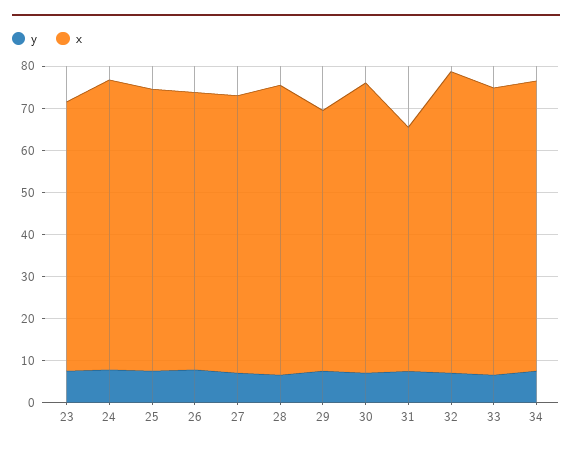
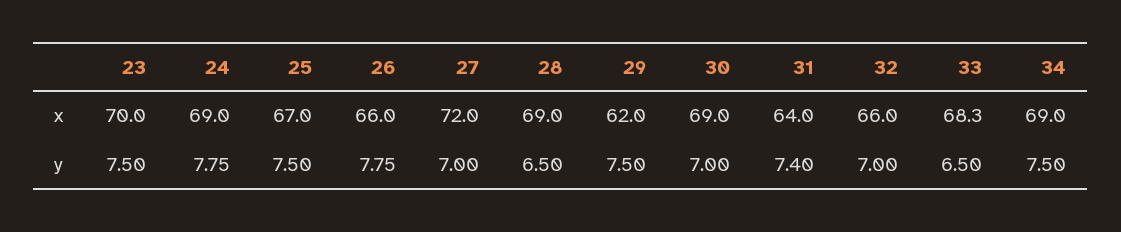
x, 23: 64 -> 70
x, 27: 66 -> 72
x, 31: 58 -> 64
x, 32: 72 -> 66

